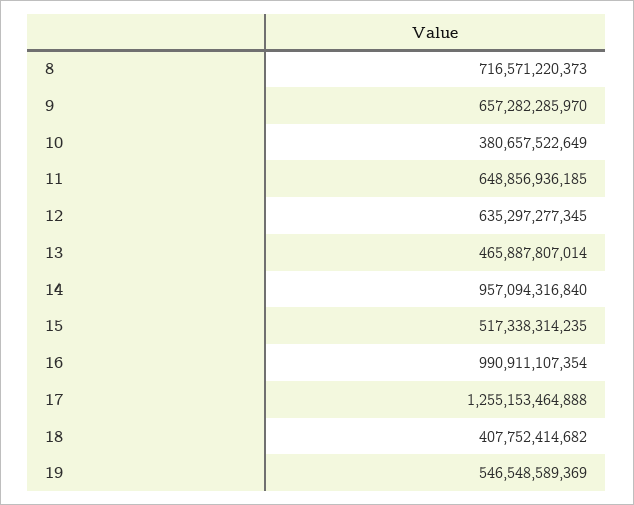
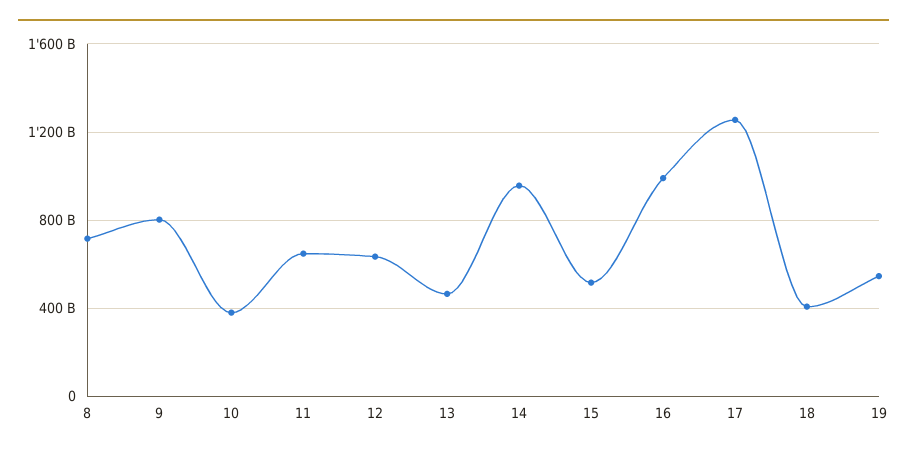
9: 657282285970 -> 800000000000

